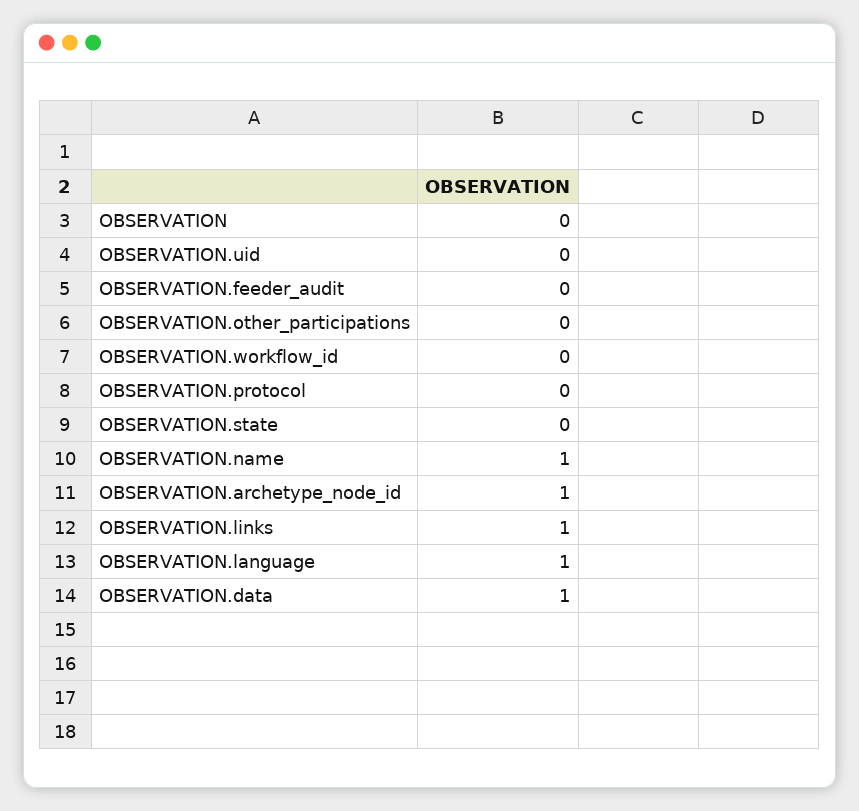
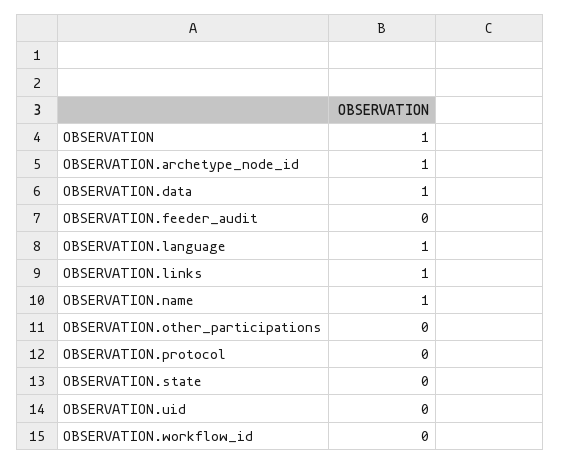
OBSERVATION: 0 -> 1

